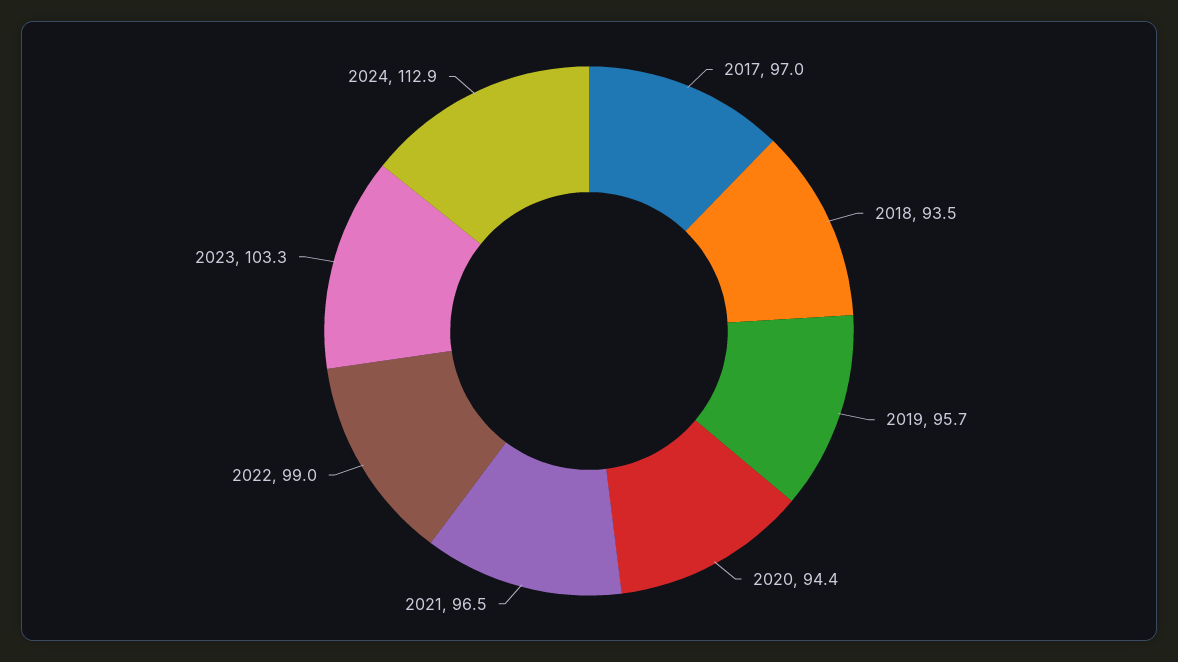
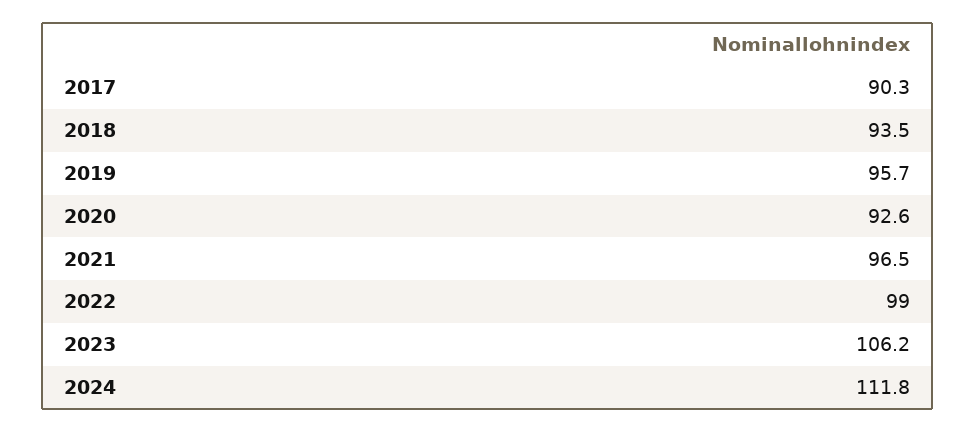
2017: 97 -> 90.3
2020: 94.4 -> 92.6
2023: 103.3 -> 106.2
2024: 112.9 -> 111.8

